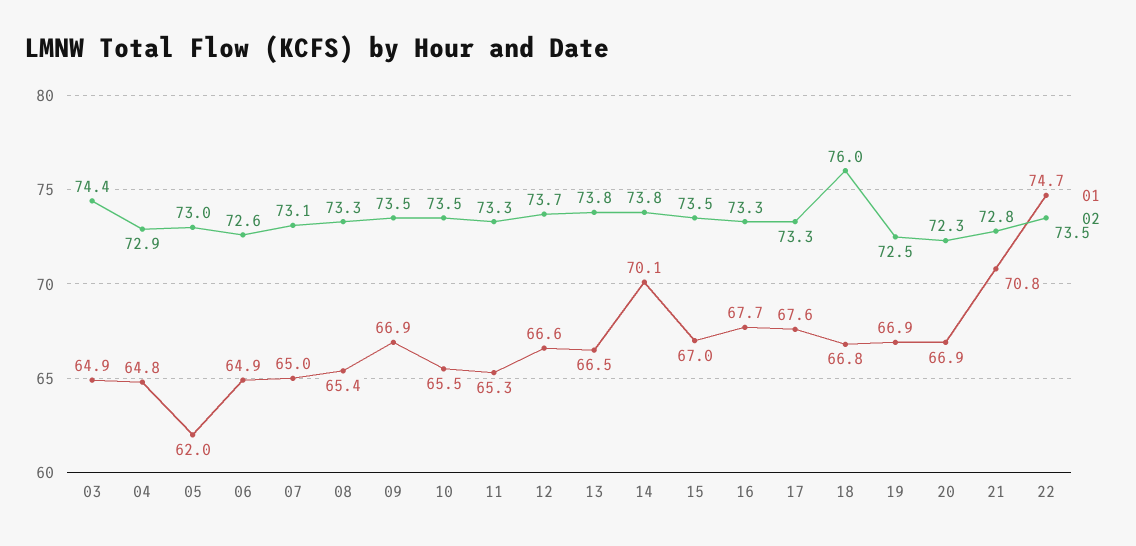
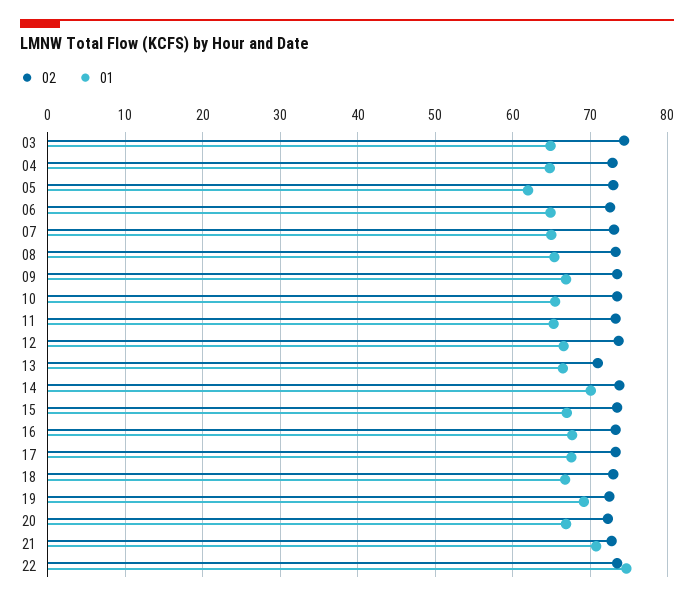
02, 13: 73.8 -> 71
02, 18: 76 -> 73
01, 19: 66.9 -> 69

